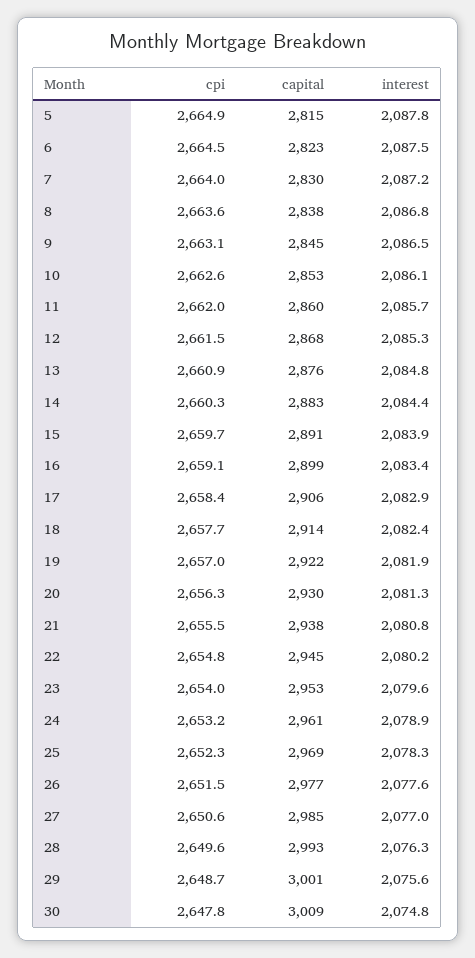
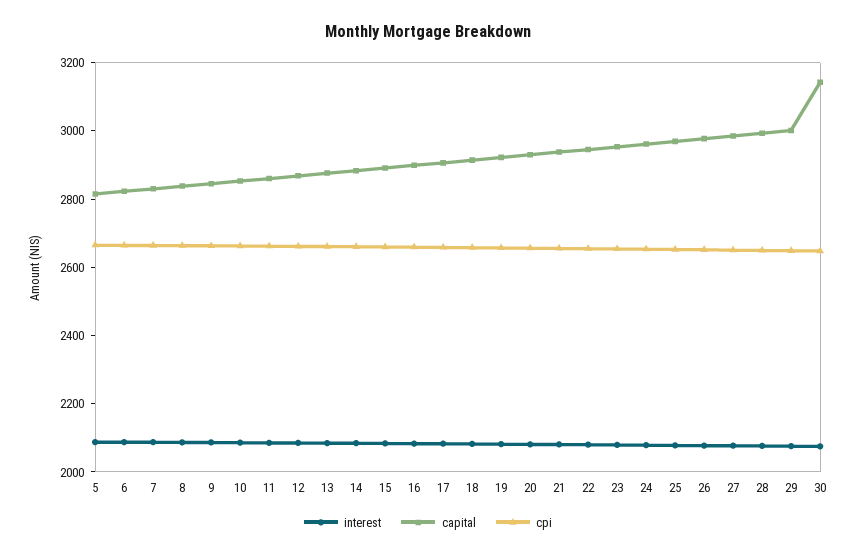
capital, 30: 3009 -> 3150

